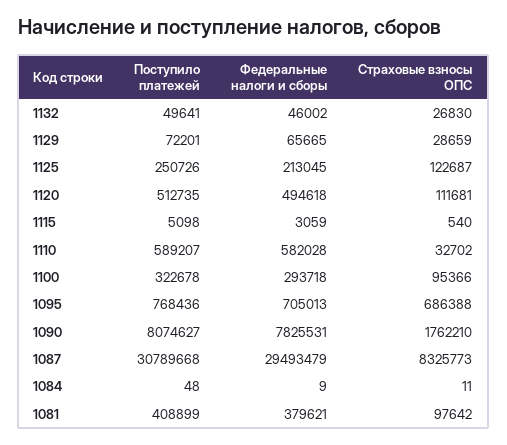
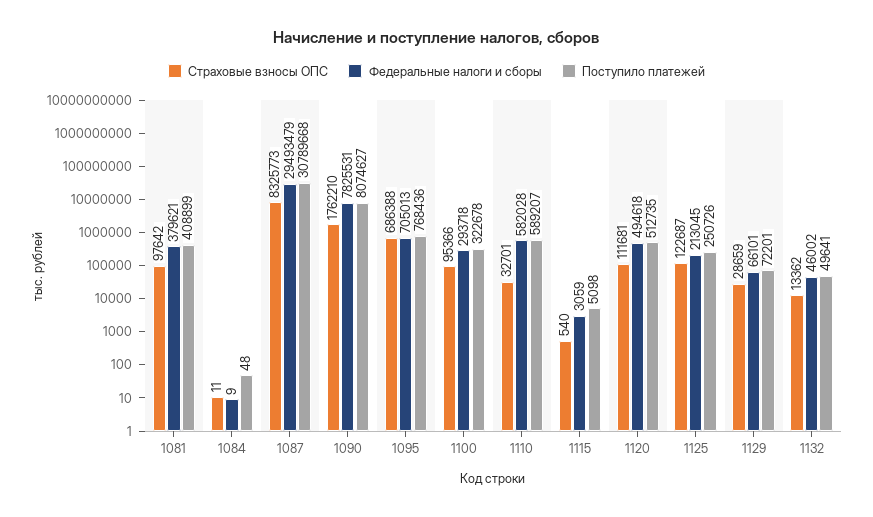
Страховые взносы ОПС, 1132: 26830 -> 13362
Федеральные налоги и сборы, 1129: 65665 -> 66101
Страховые взносы ОПС, 1110: 32702 -> 32701

